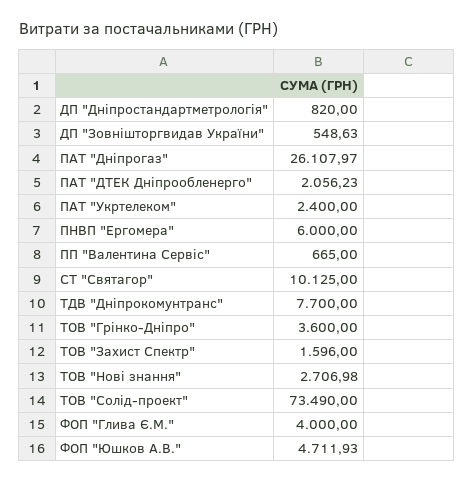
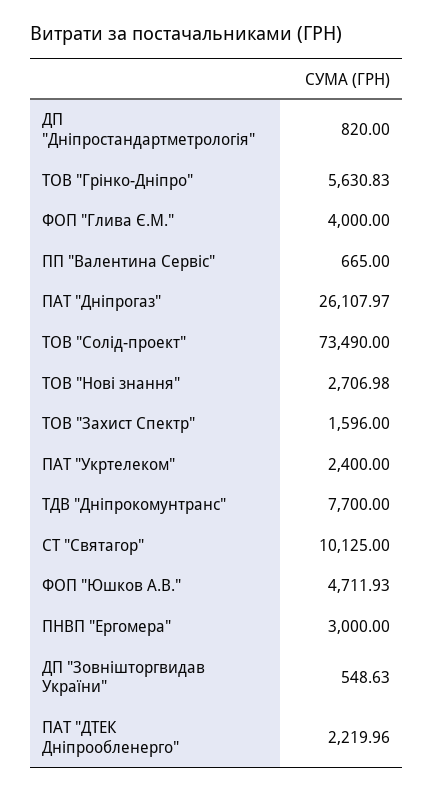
ПАТ "ДТЕК Дніпрообленерго": 2056.23 -> 2219.96
ПНВП "Ергомера": 6000 -> 3000
ТОВ "Грінко-Дніпро": 3600 -> 5630.83

